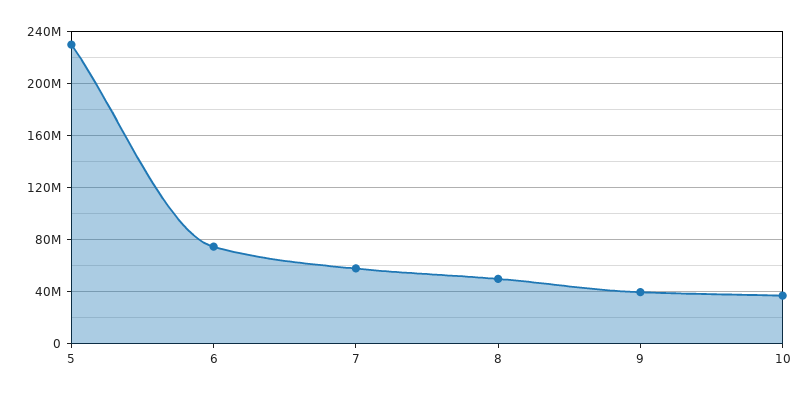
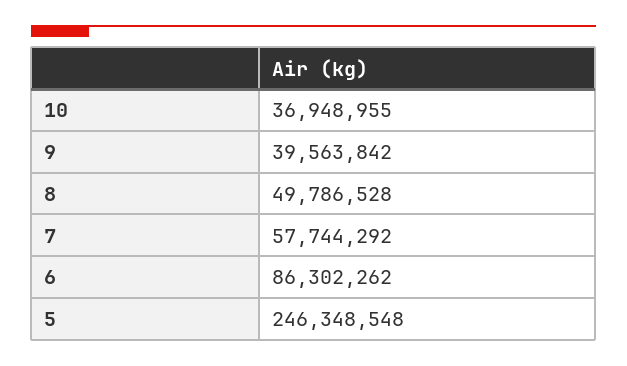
5: 230000000 -> 246348548
6: 75000000 -> 86302262

